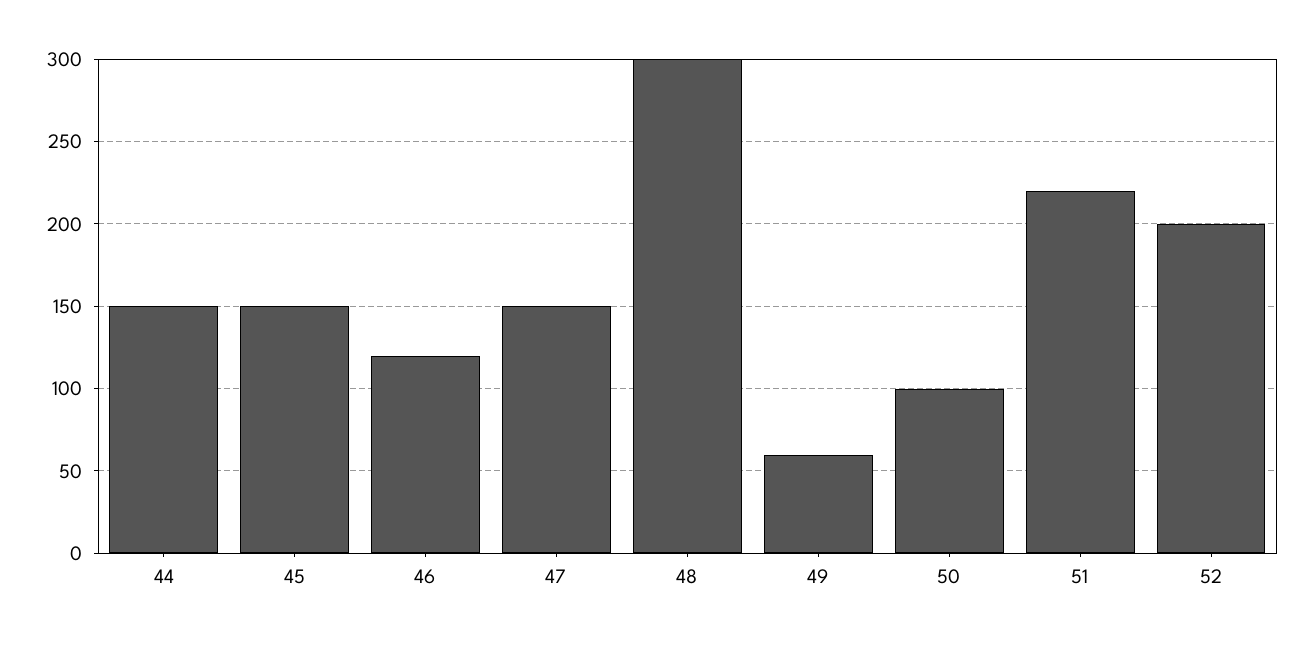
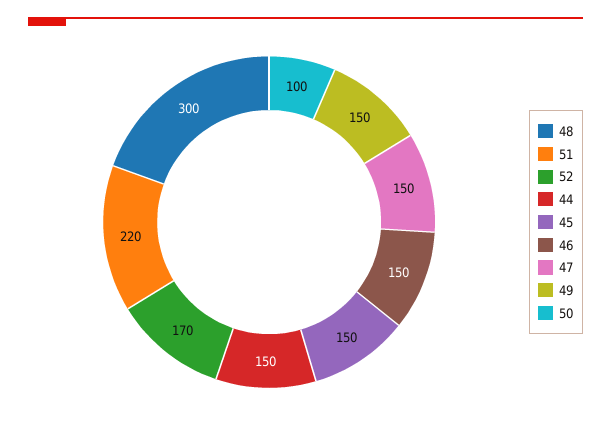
46: 120 -> 150
49: 60 -> 150
52: 200 -> 170

